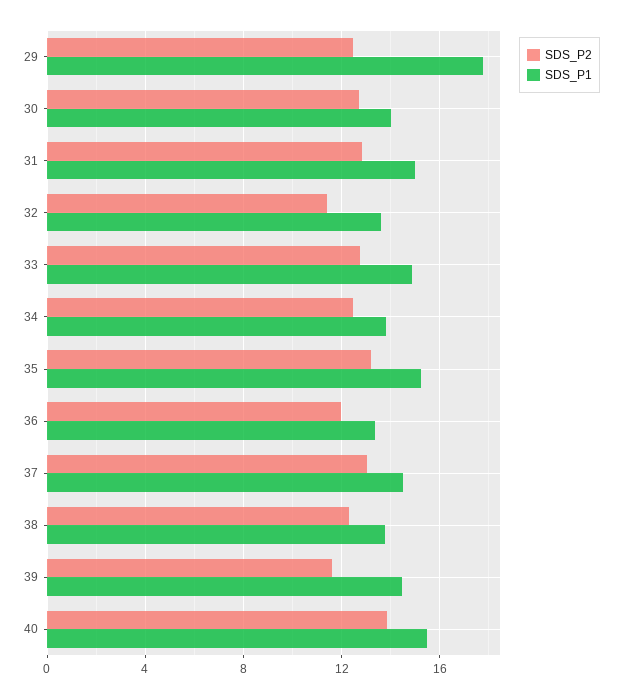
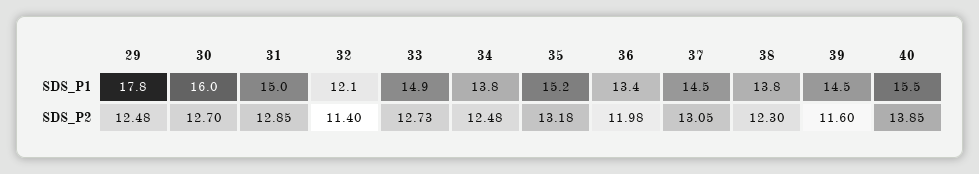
SDS_P1, 30: 14 -> 16
SDS_P1, 32: 13.5 -> 12.1

